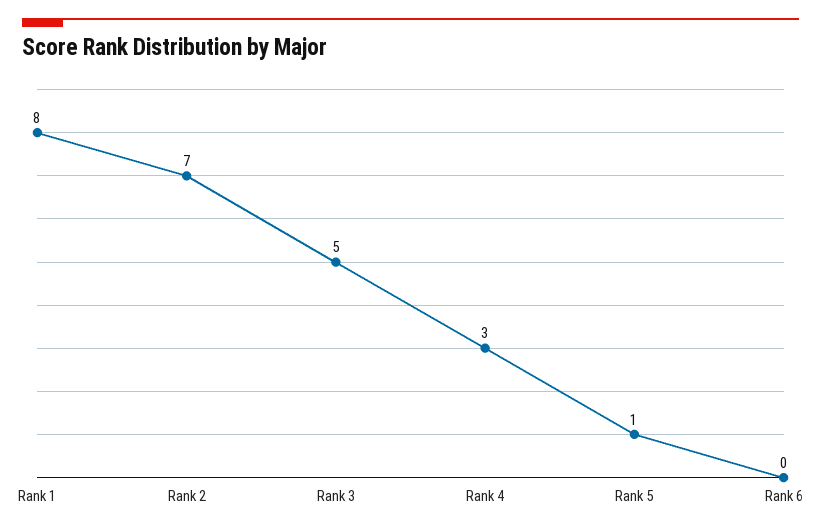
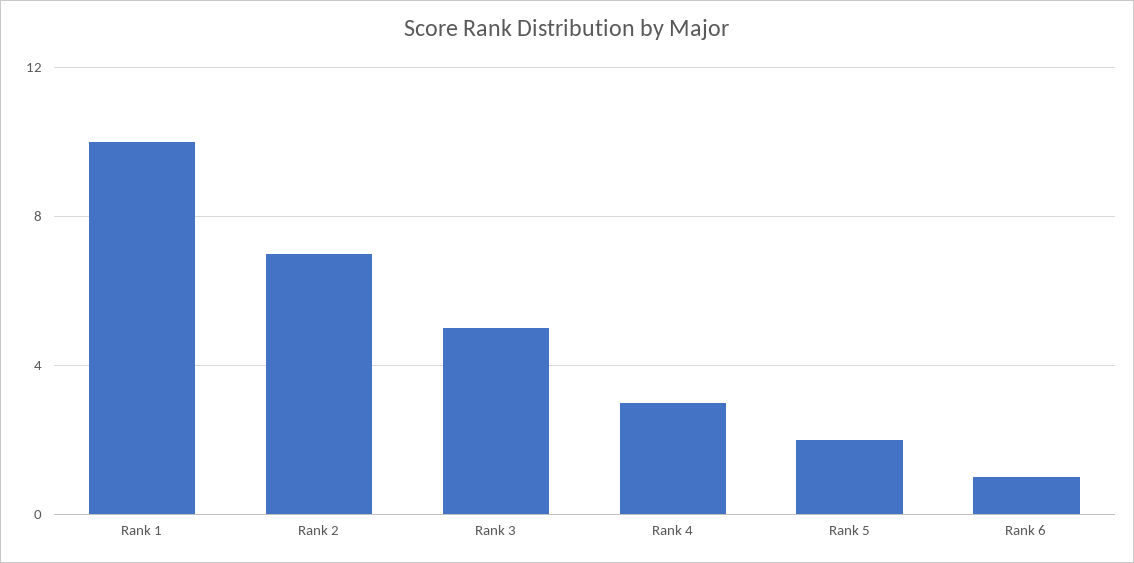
Rank 1: 8 -> 10
Rank 5: 1 -> 2
Rank 6: 0 -> 1

